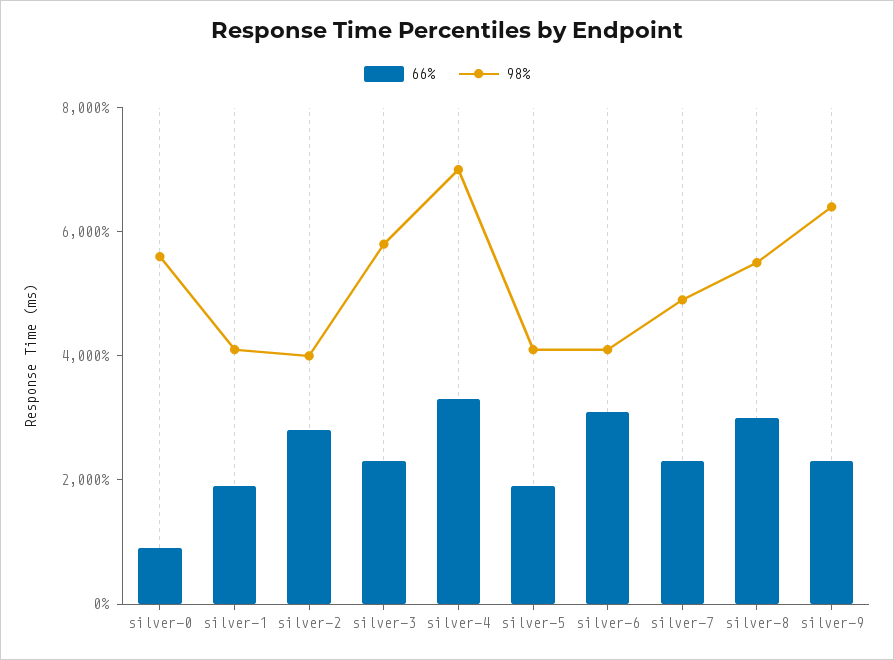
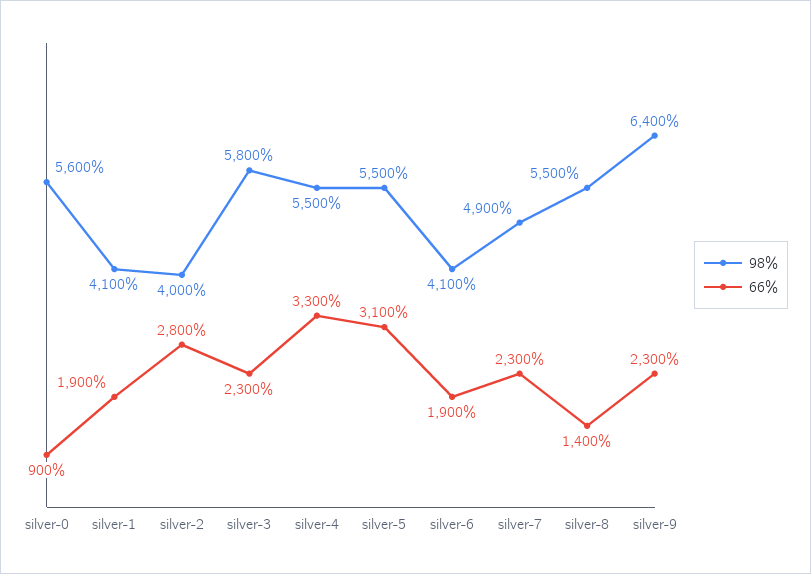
98%, silver-4: 7000 -> 5500
66%, silver-5: 2000 -> 3100
98%, silver-5: 4000 -> 5500
66%, silver-6: 3000 -> 1900
66%, silver-8: 3000 -> 1400

